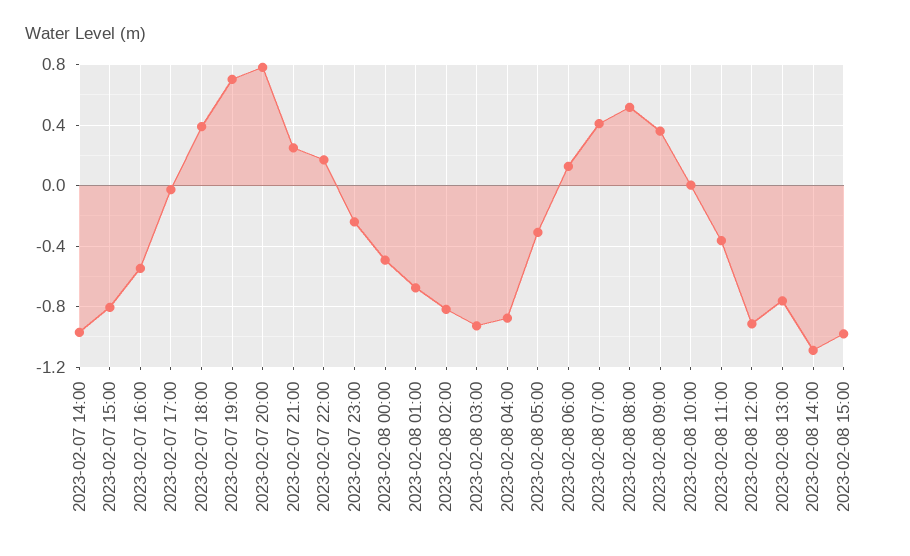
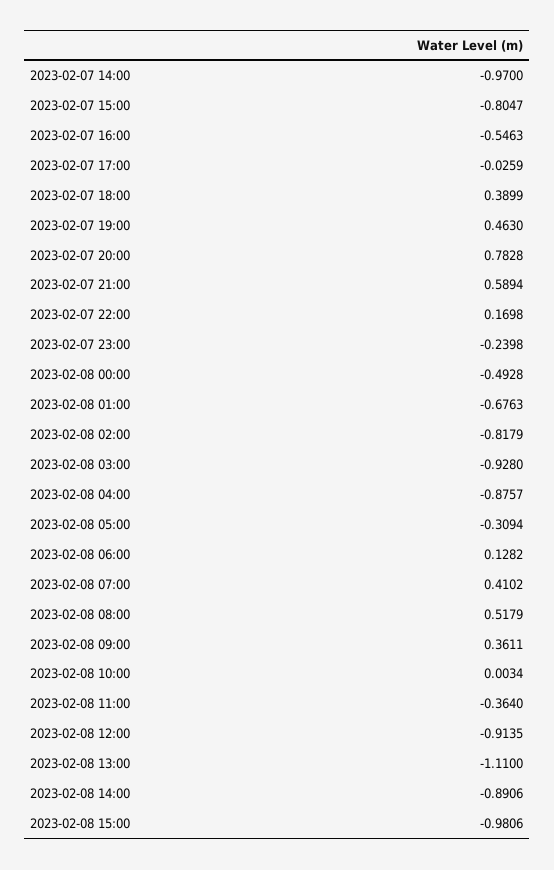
2023-02-07 19:00: 0.7 -> 0.463
2023-02-07 21:00: 0.25 -> 0.5894
2023-02-08 13:00: -0.75 -> -1.11
2023-02-08 14:00: -1.1 -> -0.8906

